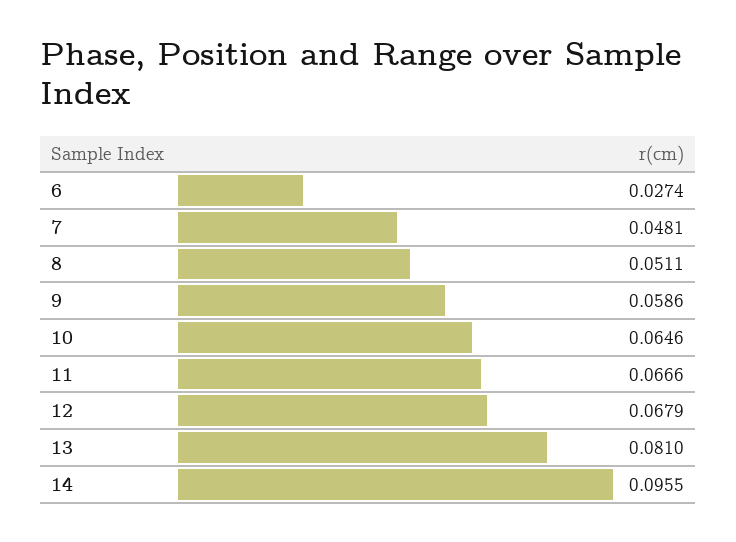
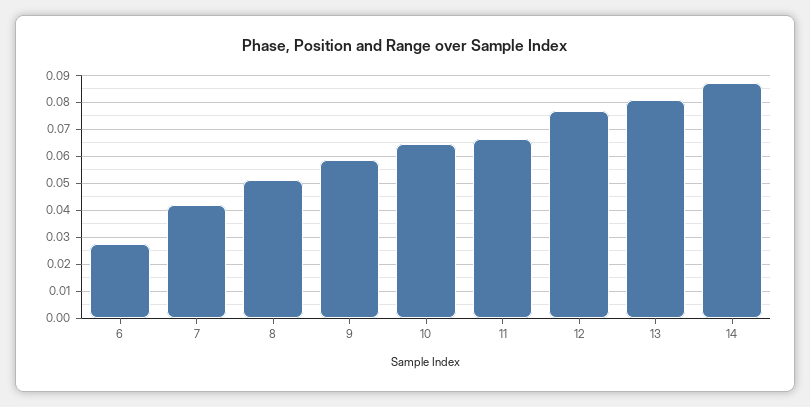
7: 0.0481 -> 0.0425
12: 0.0679 -> 0.0775
14: 0.0955 -> 0.0875

